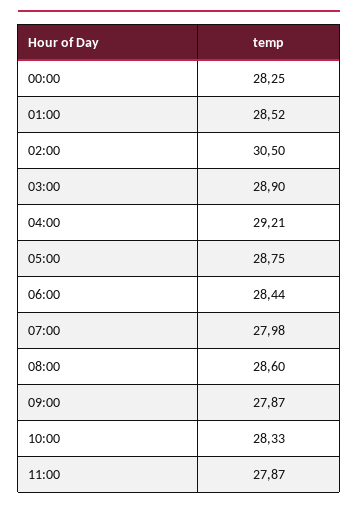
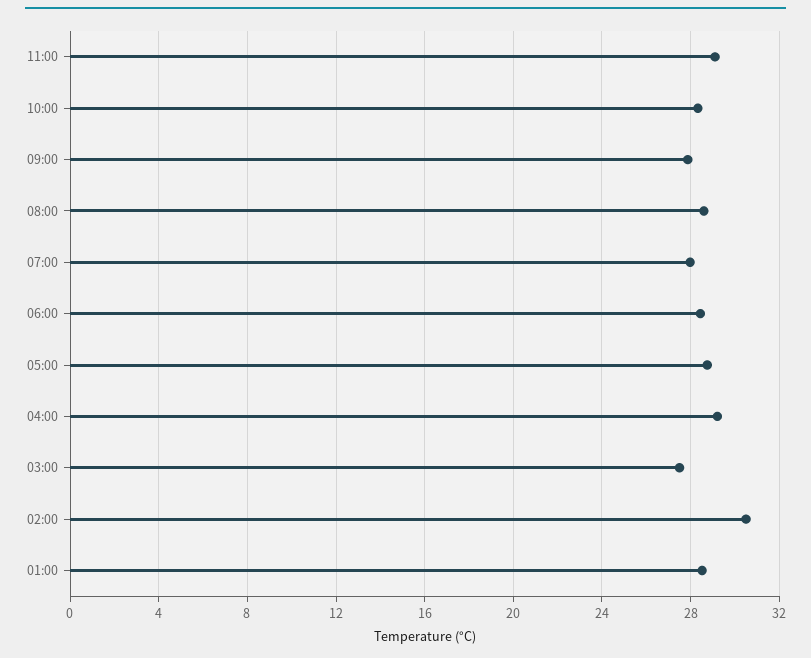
00:00: 28.25 -> none
03:00: 28.9 -> 27.5
11:00: 27.87 -> 29

